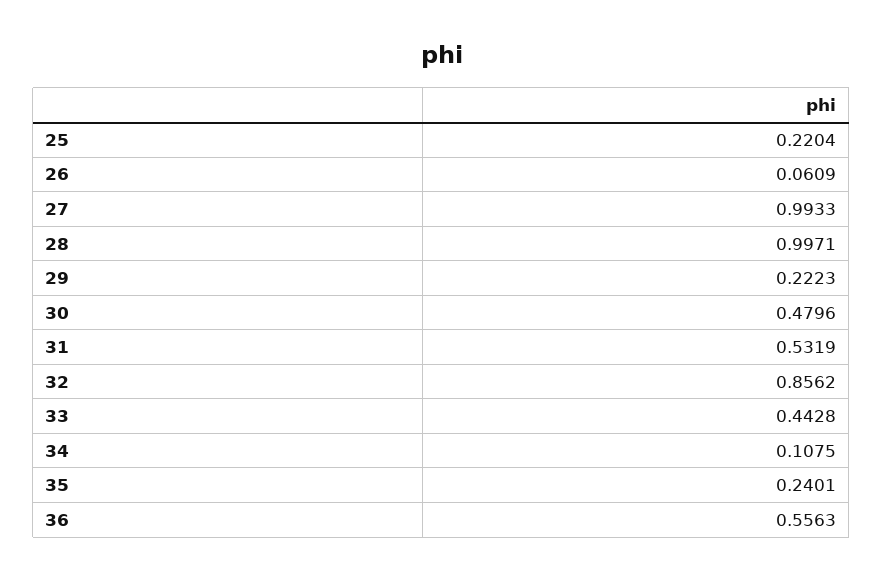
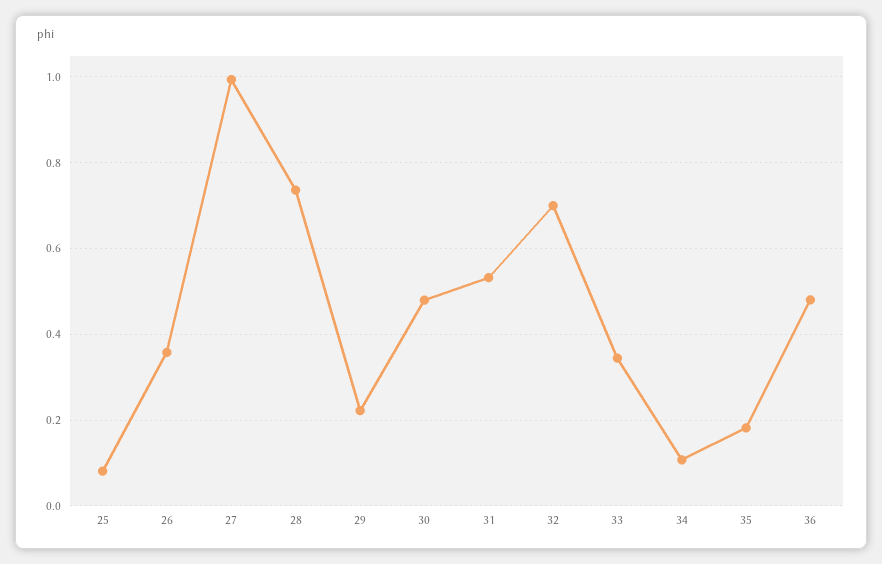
25: 0.2204 -> 0.08
26: 0.0609 -> 0.36
28: 0.9971 -> 0.74
32: 0.8562 -> 0.7
33: 0.4428 -> 0.34
35: 0.2401 -> 0.18
36: 0.5563 -> 0.48

